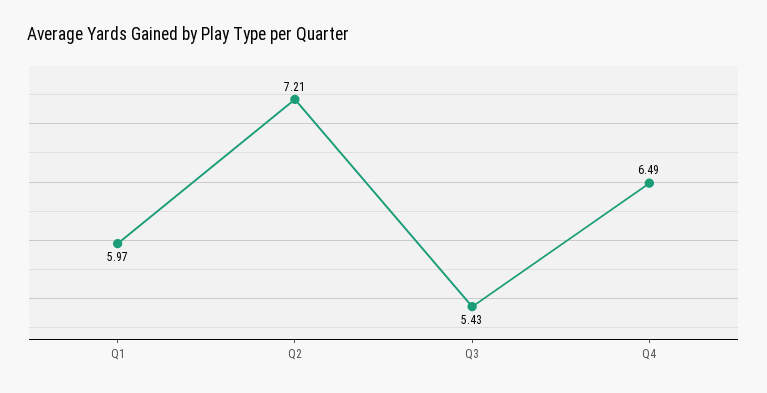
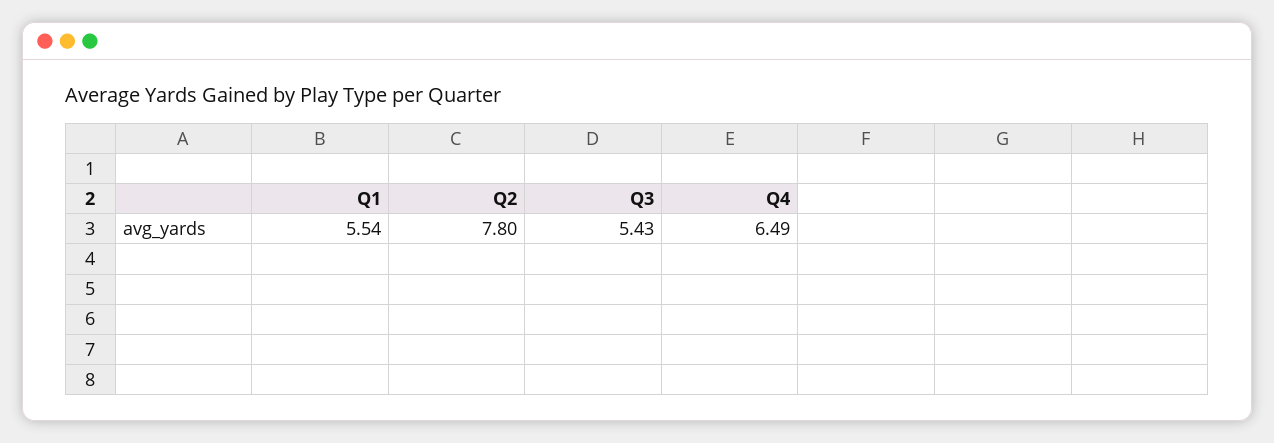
Q1: 5.97 -> 5.54
Q2: 7.21 -> 7.8

